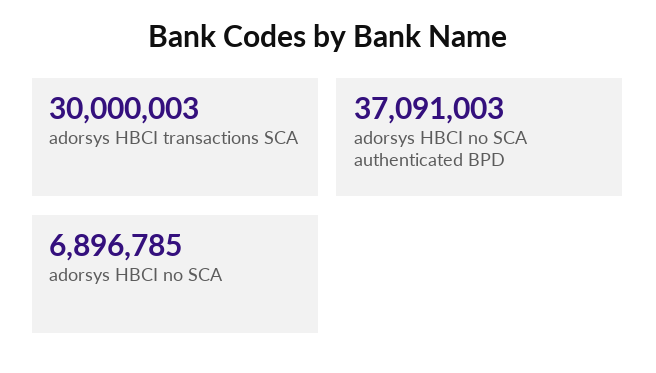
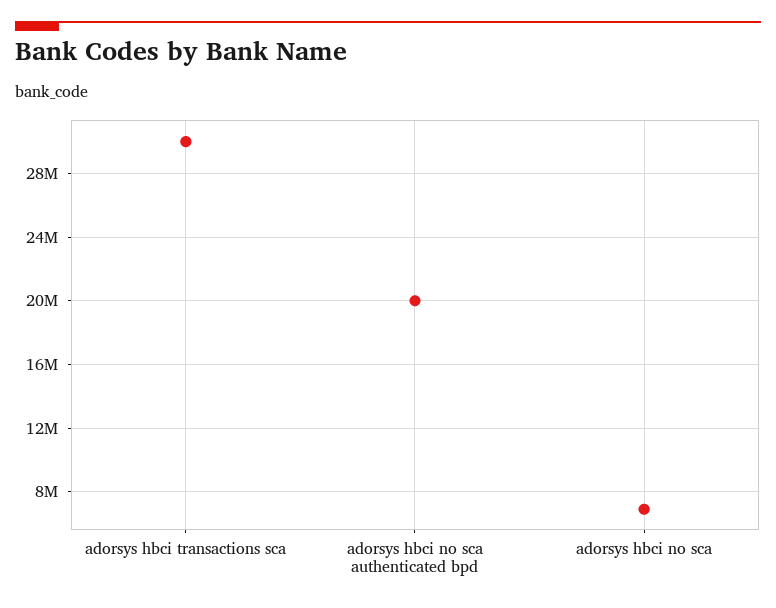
adorsys HBCI no SCA authenticated BPD: 37091003 -> 20000000

